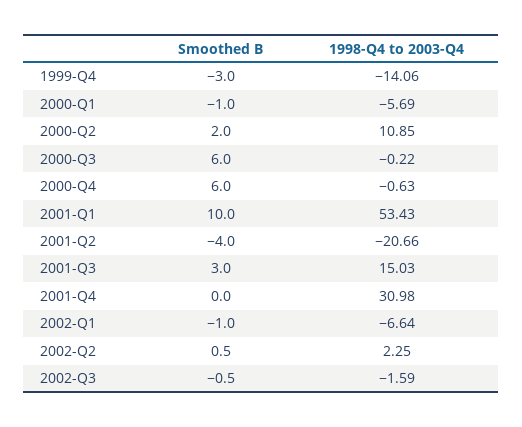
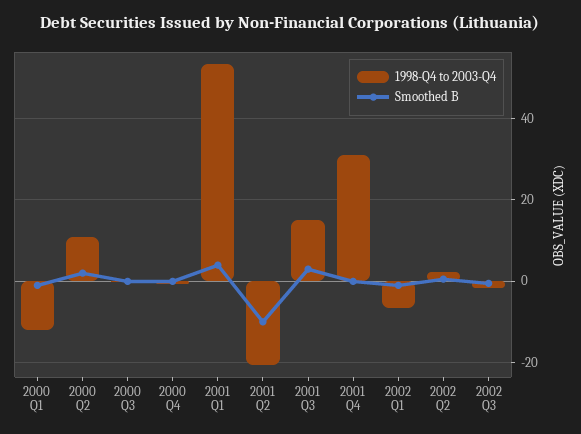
Smoothed B, 1999-Q4: -3 -> none
1998-Q4 to 2003-Q4, 1999-Q4: -14.06 -> none
1998-Q4 to 2003-Q4, 2000-Q1: -5.69 -> -12
Smoothed B, 2000-Q3: 6 -> 0
Smoothed B, 2000-Q4: 6 -> 0
Smoothed B, 2001-Q1: 10 -> 4
Smoothed B, 2001-Q2: -4 -> -10

